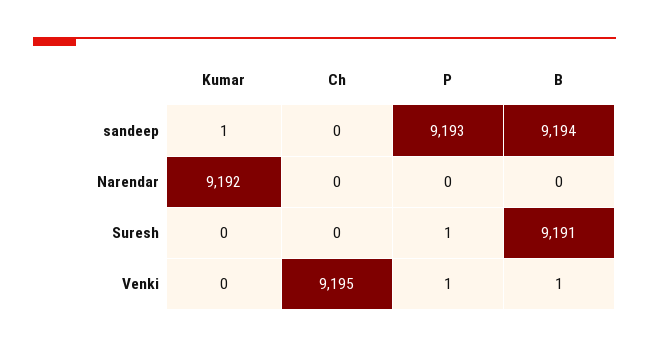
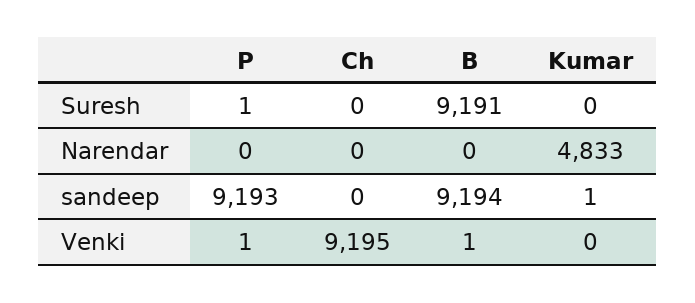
Kumar, Narendar: 9192 -> 4833

